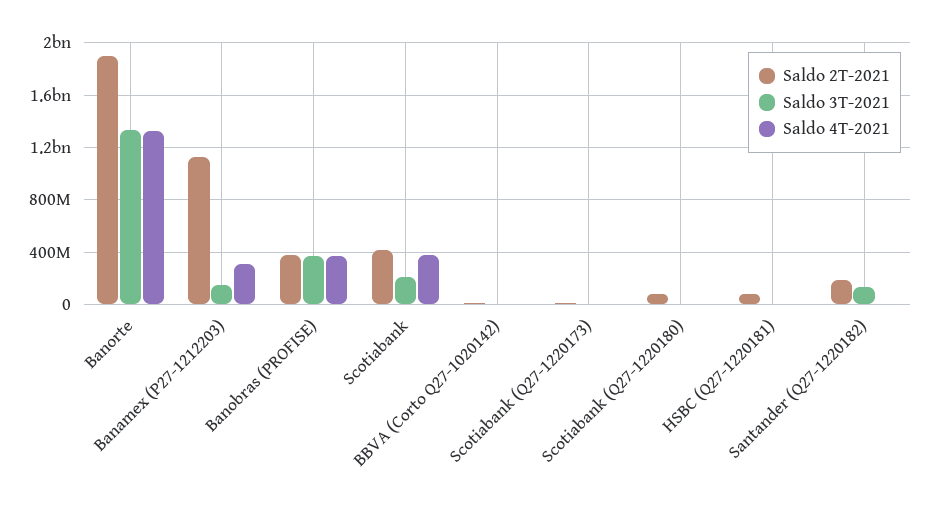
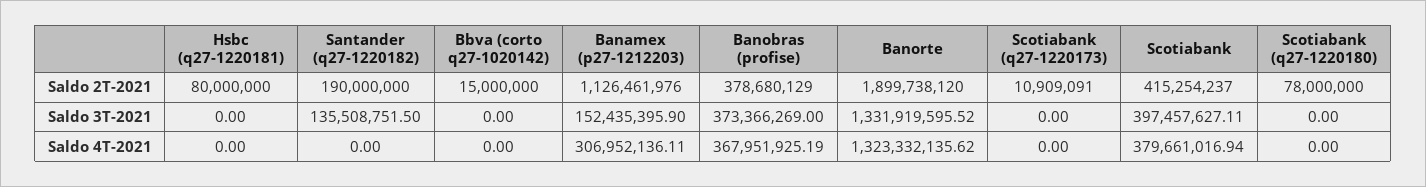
Saldo 3T-2021, Scotiabank: 200000000 -> 397457627.11

